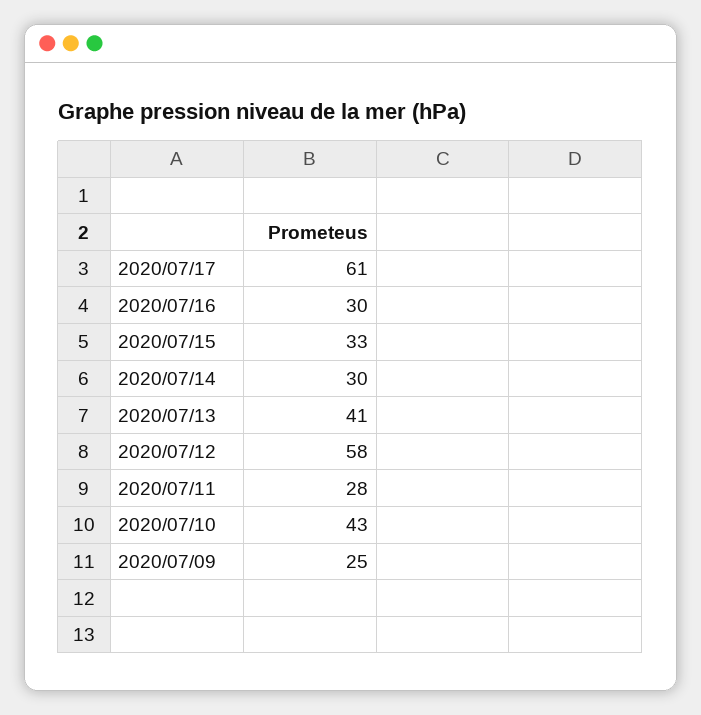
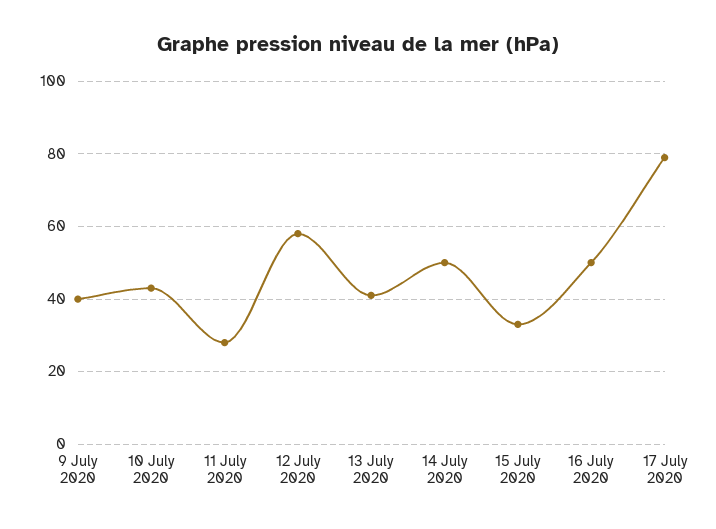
2020/07/17: 61 -> 80
2020/07/16: 30 -> 50
2020/07/14: 30 -> 50
2020/07/09: 25 -> 40

